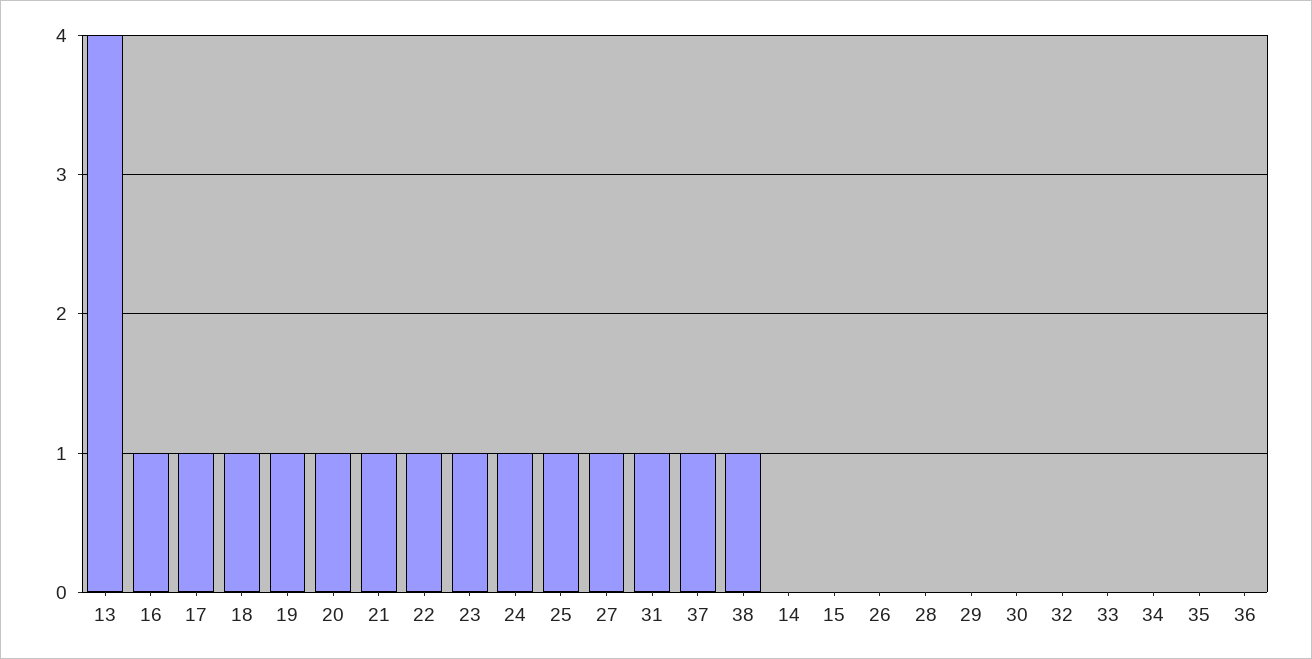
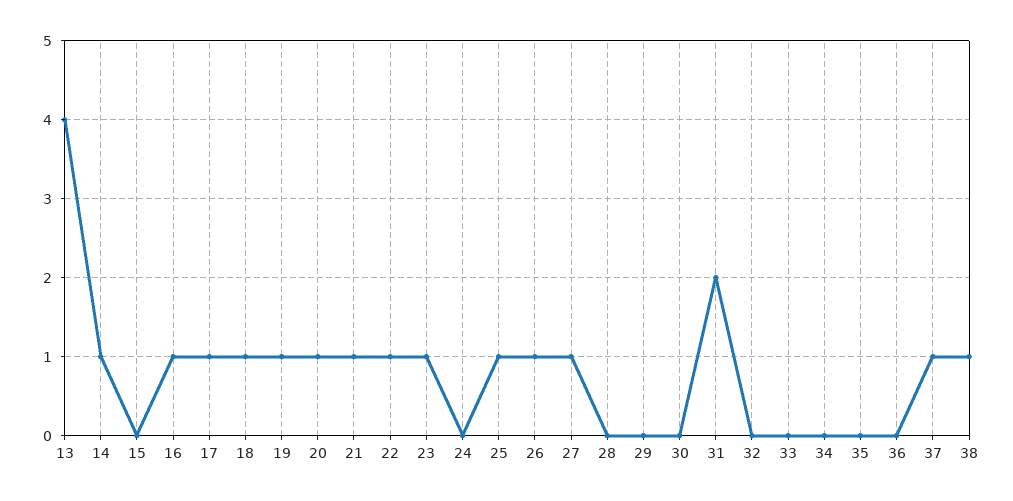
24: 1 -> 0
31: 1 -> 2
14: 0 -> 1
26: 0 -> 1

